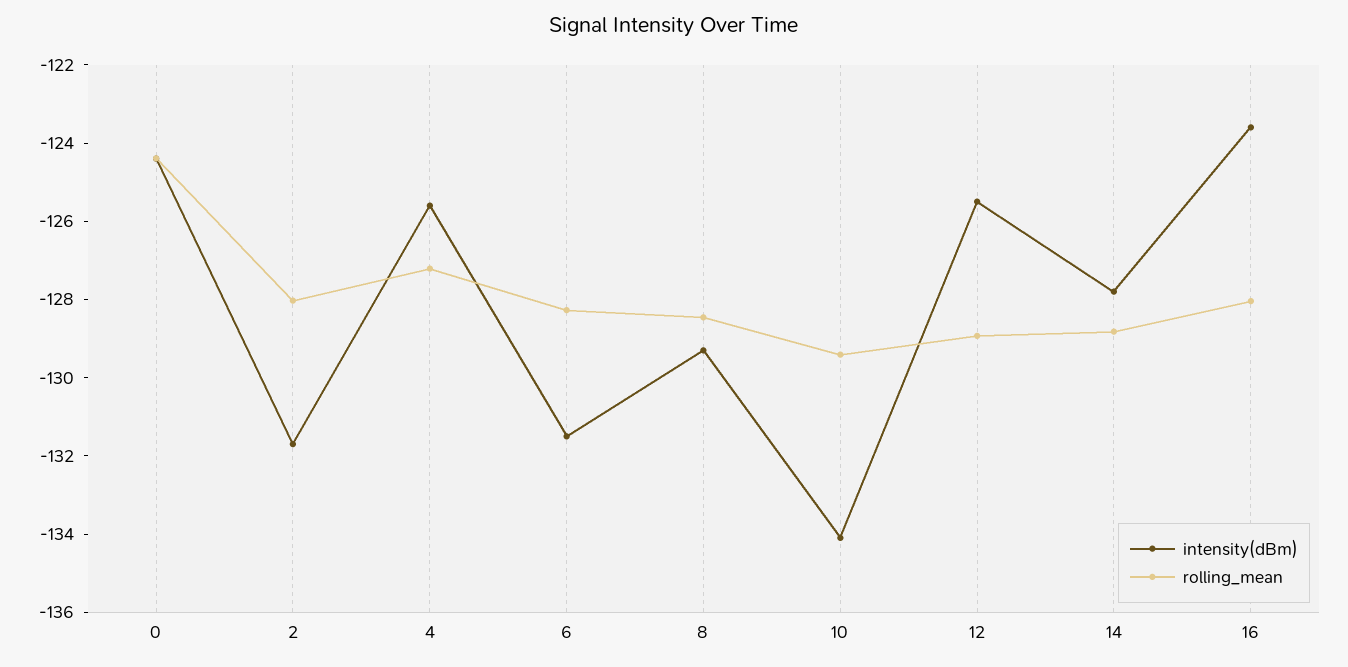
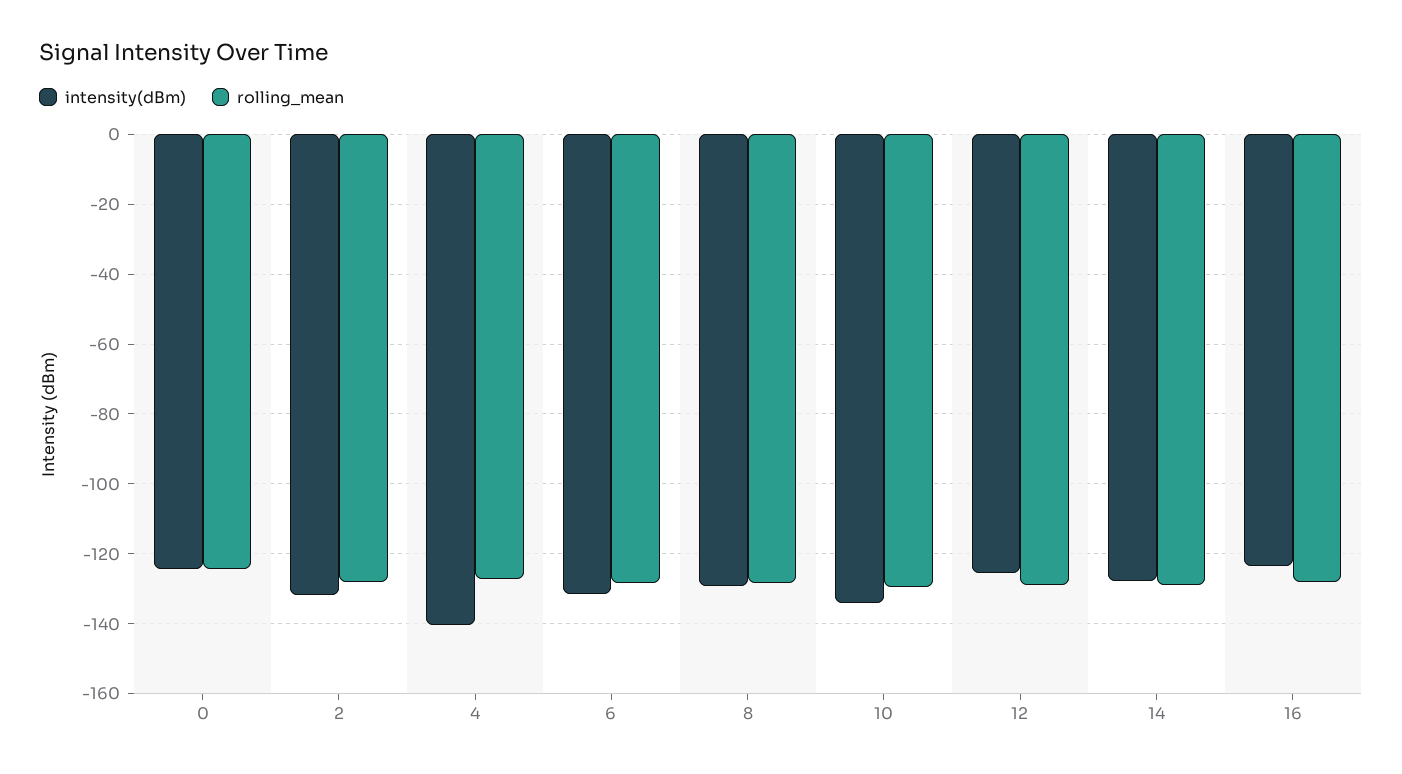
intensity(dBm), 4: -125.5 -> -140

